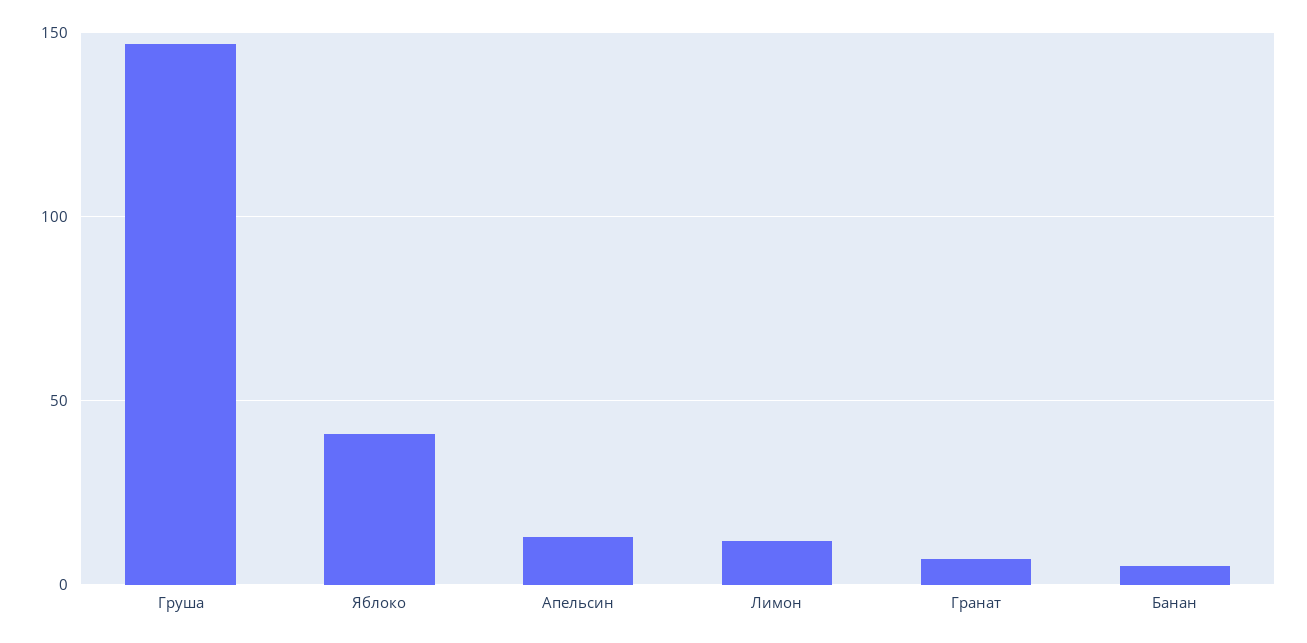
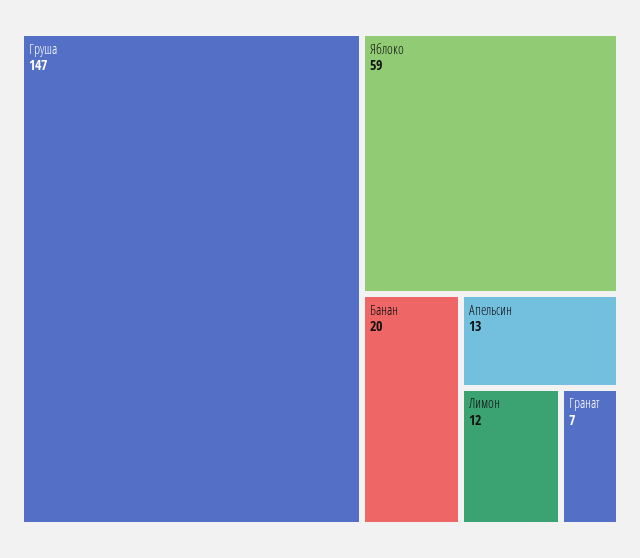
Яблоко: 40 -> 59
Банан: 5 -> 20

